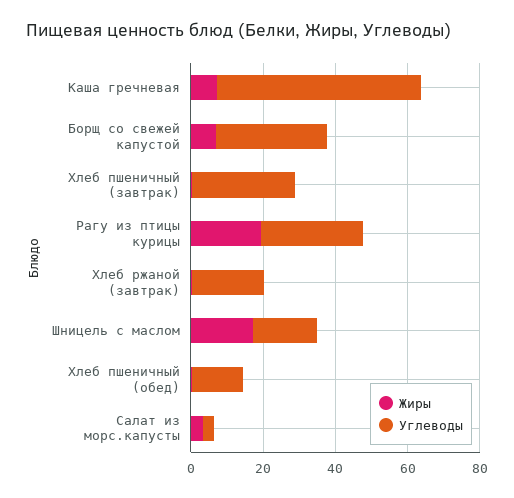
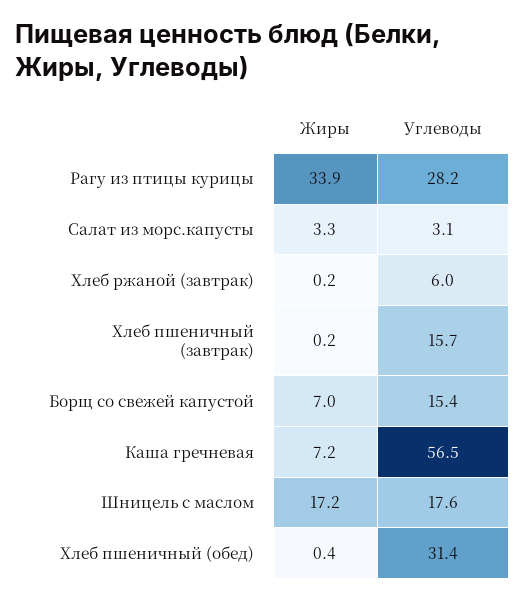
Углеводы, Борщ со свежей капустой: 30 -> 15.4
Углеводы, Хлеб пшеничный (завтрак): 30 -> 15.7
Жиры, Рагу из птицы курицы: 20 -> 33.9
Углеводы, Хлеб ржаной (завтрак): 20 -> 6
Углеводы, Хлеб пшеничный (обед): 15 -> 31.4

